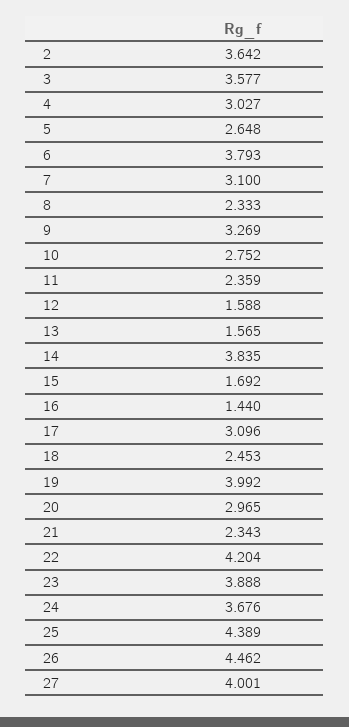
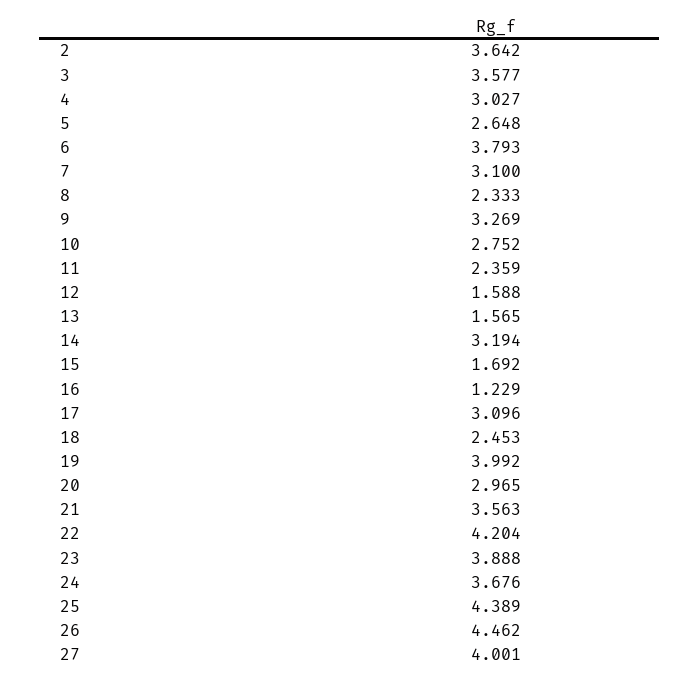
14: 3.835 -> 3.194
16: 1.44 -> 1.229
21: 2.343 -> 3.563

